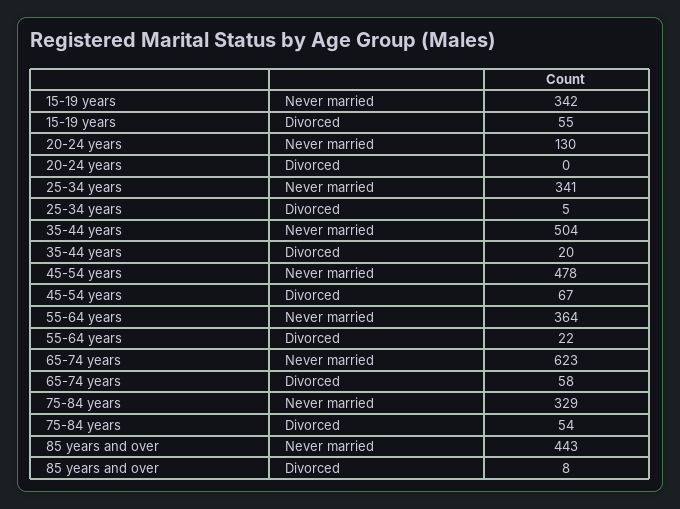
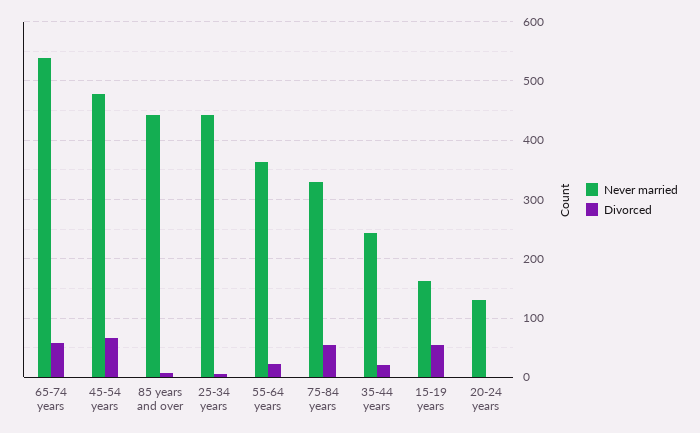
Never married, 15-19 years: 342 -> 160
Never married, 25-34 years: 341 -> 440
Never married, 35-44 years: 504 -> 240
Never married, 65-74 years: 623 -> 540

